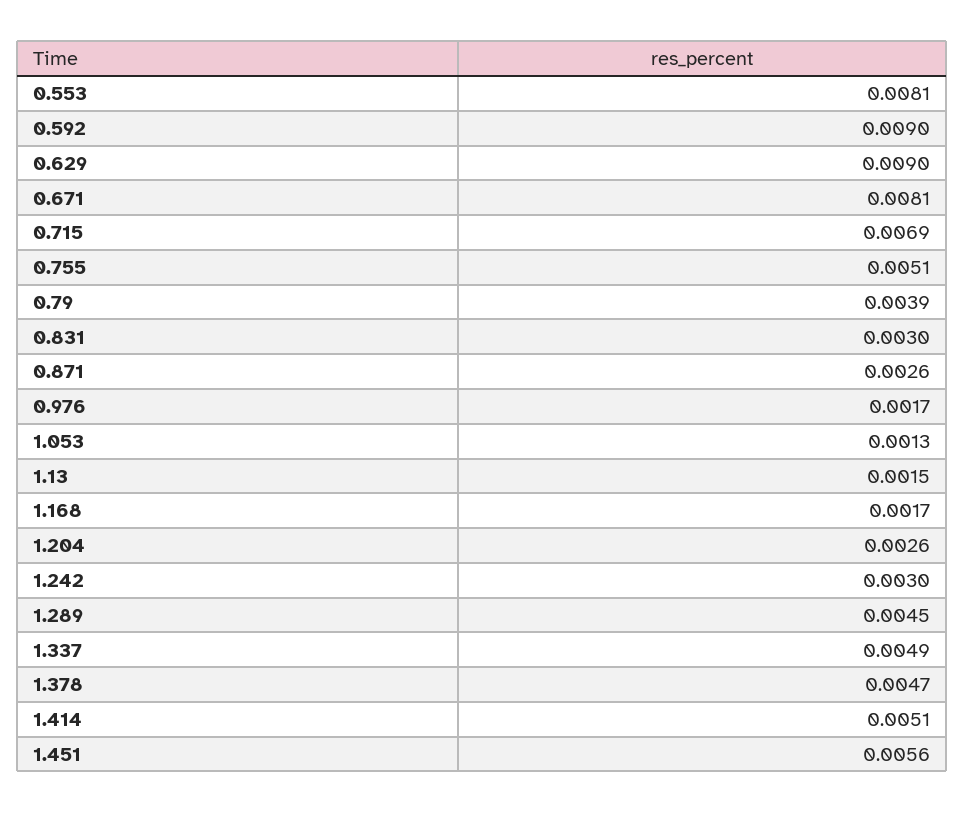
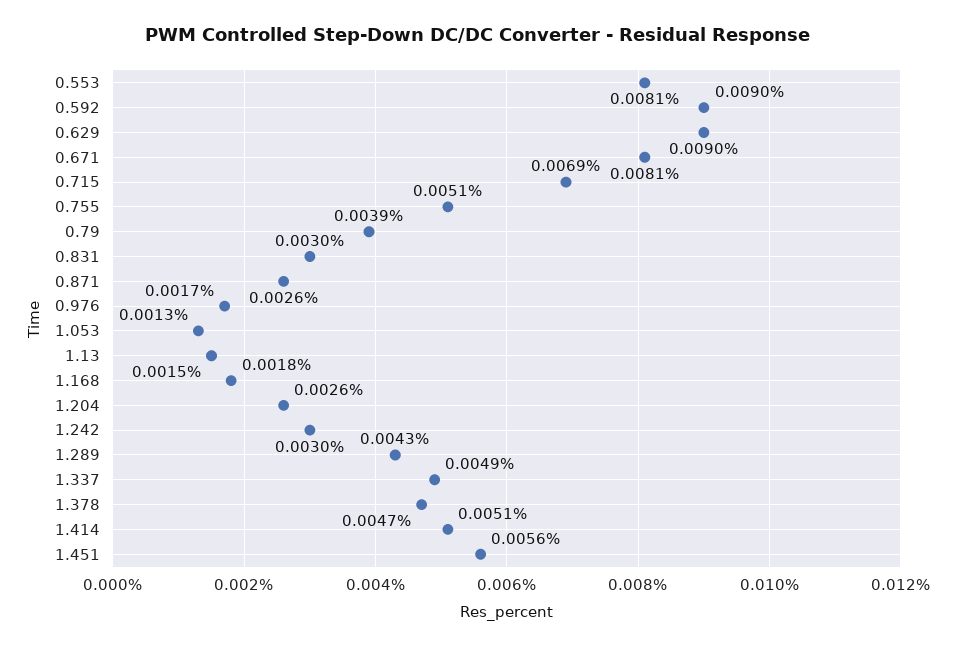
1.168: 0.0017 -> 0.0018
1.289: 0.0045 -> 0.0043

